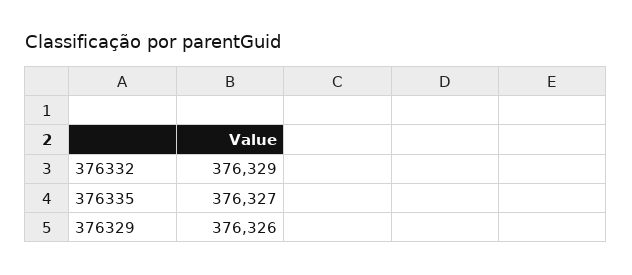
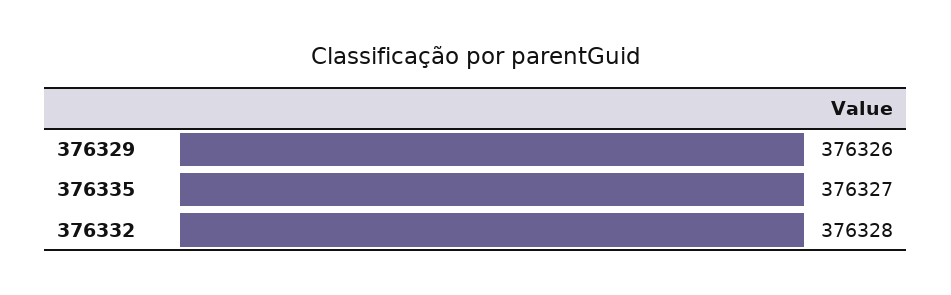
376332: 376329 -> 376328

